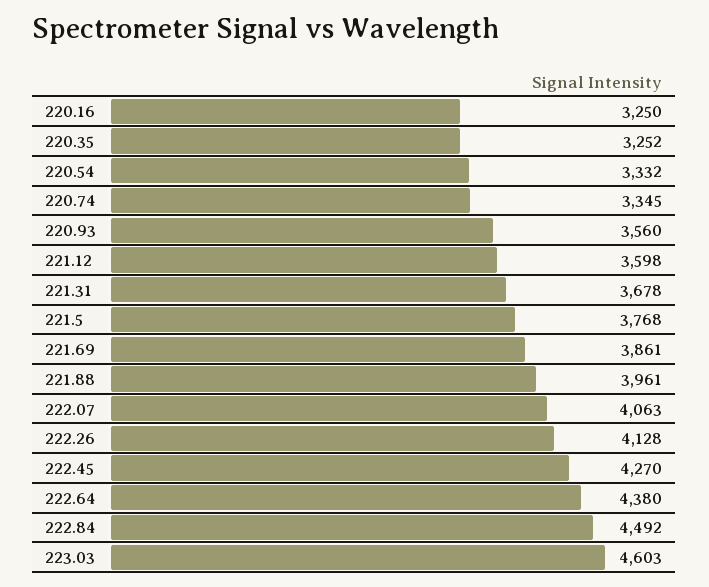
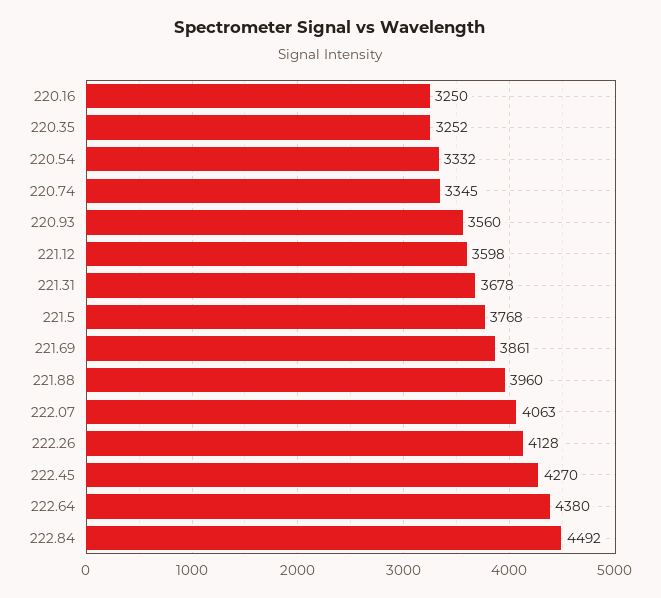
221.88: 3961 -> 3960
223.03: 4603 -> none

